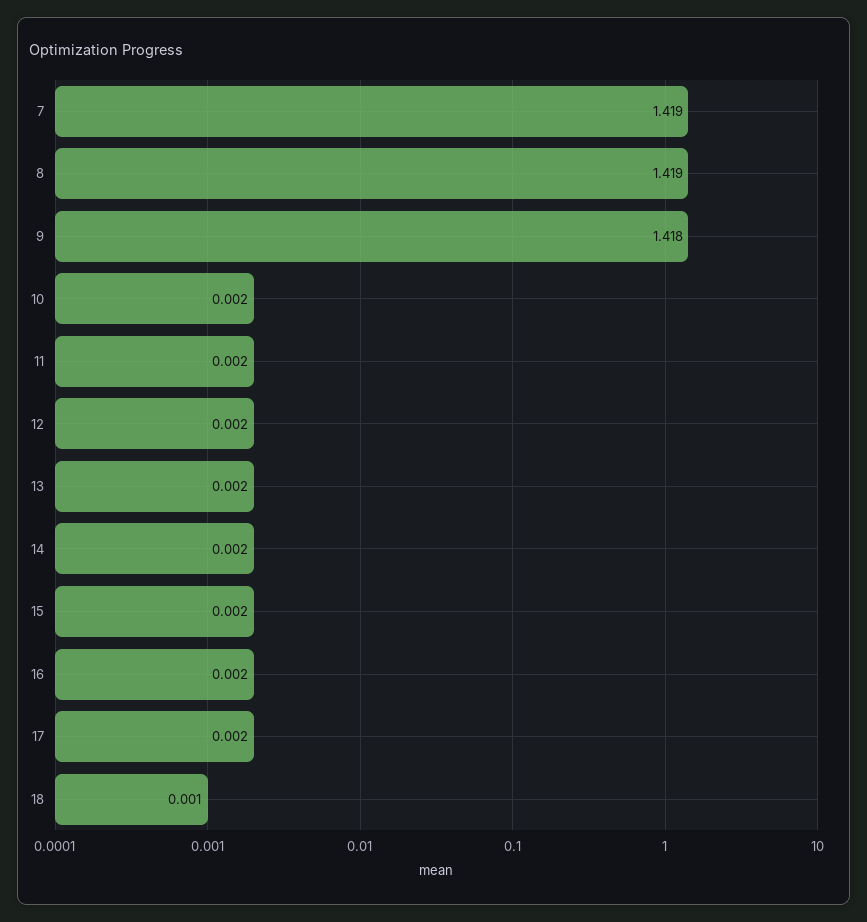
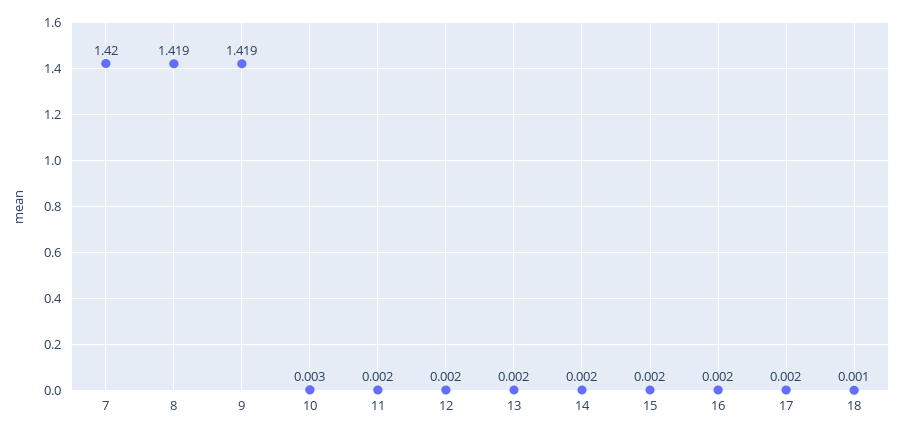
7: 1.419 -> 1.42
9: 1.418 -> 1.419
10: 0.002 -> 0.003

